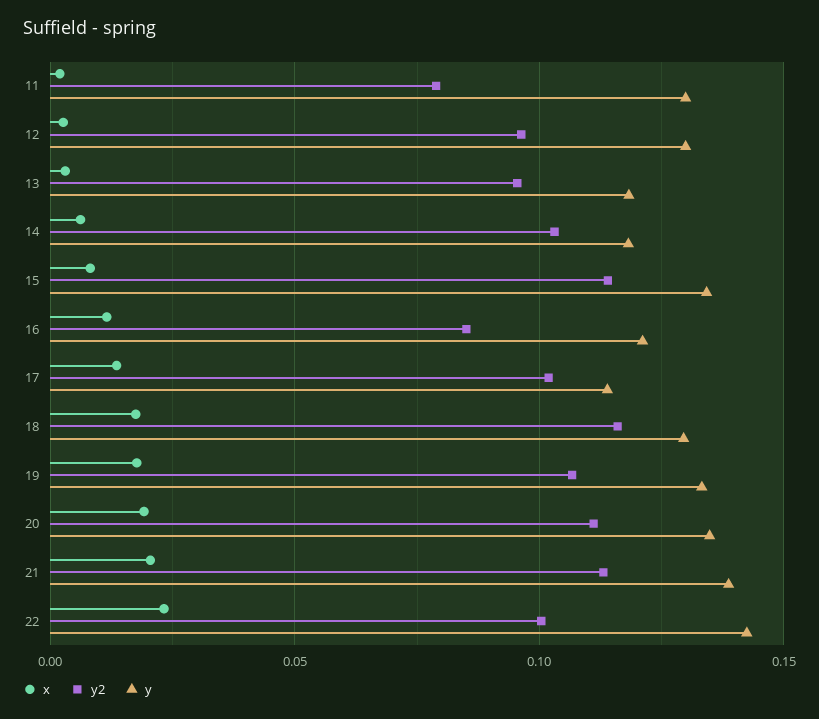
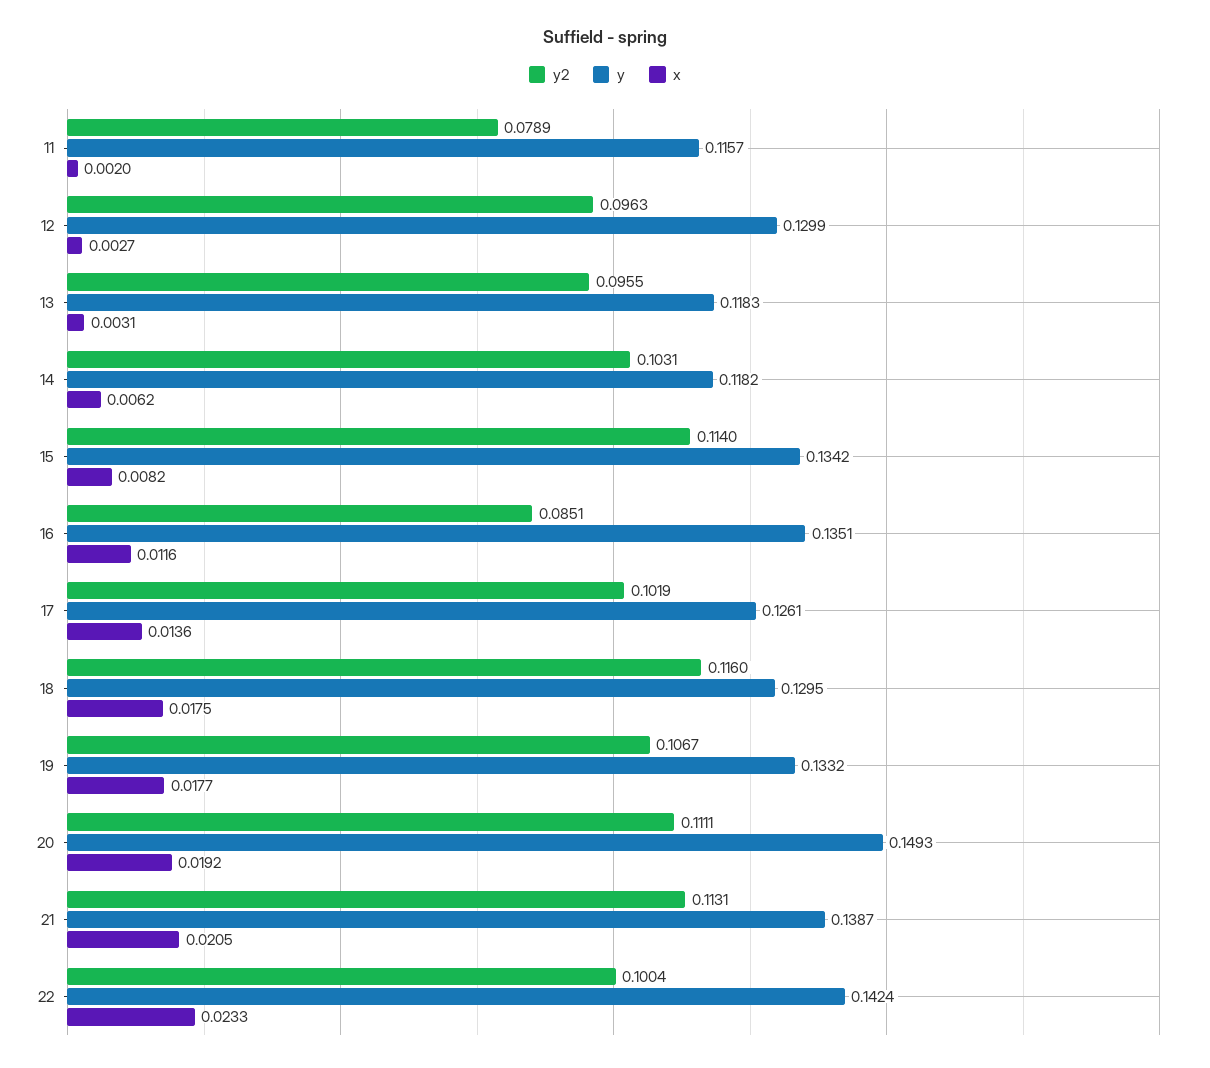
y, 11: 0.13 -> 0.1157
y, 16: 0.12 -> 0.1351
y, 17: 0.115 -> 0.1261
y, 20: 0.135 -> 0.1493

